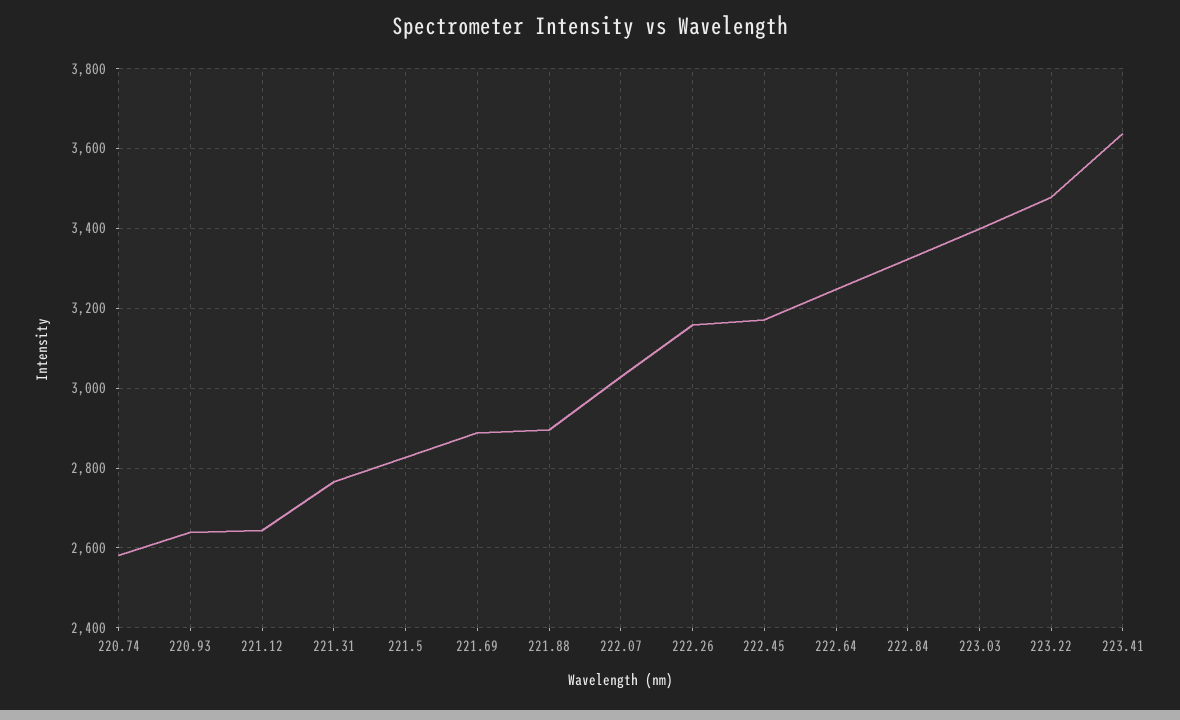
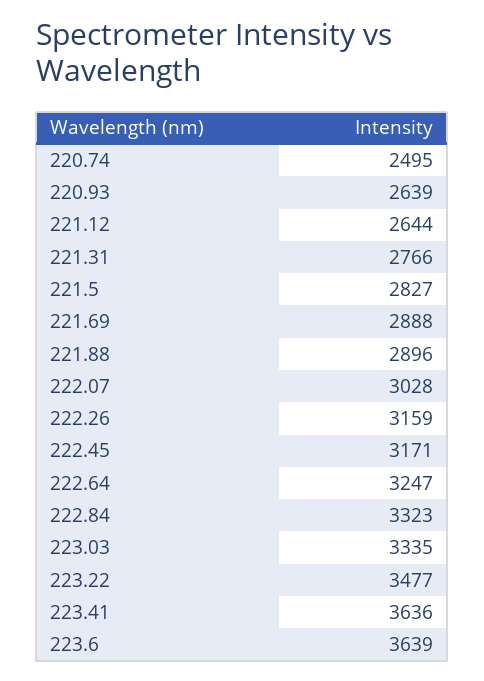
220.74: 2580 -> 2495
223.03: 3400 -> 3335
223.6: none -> 3639

